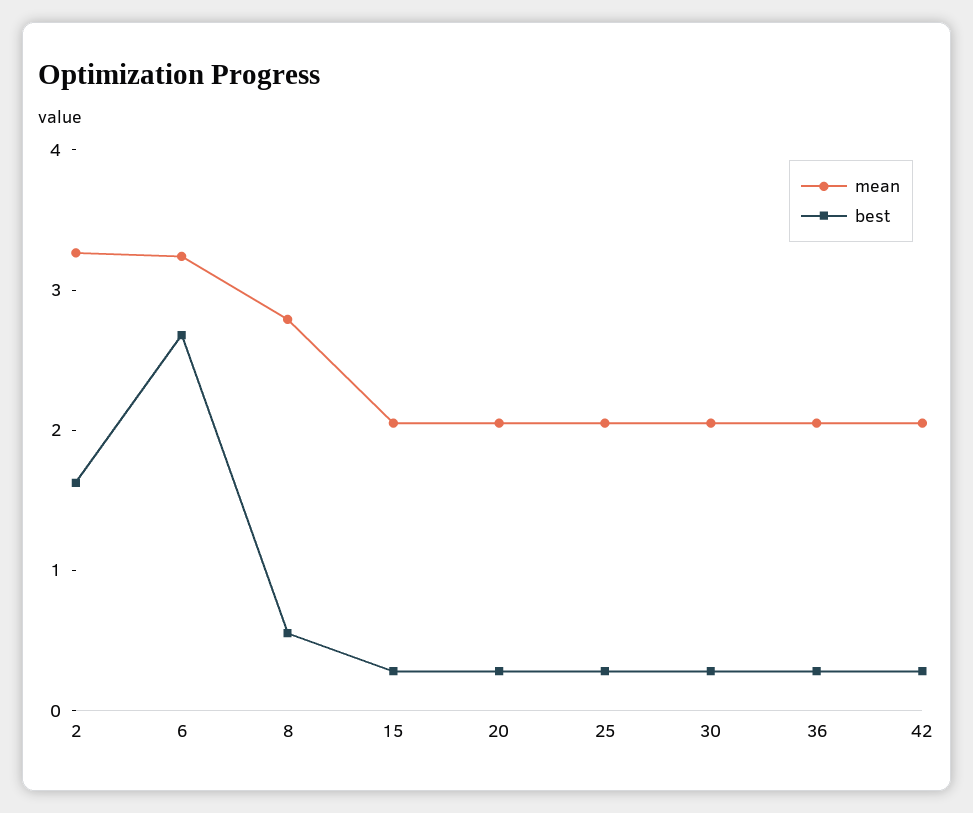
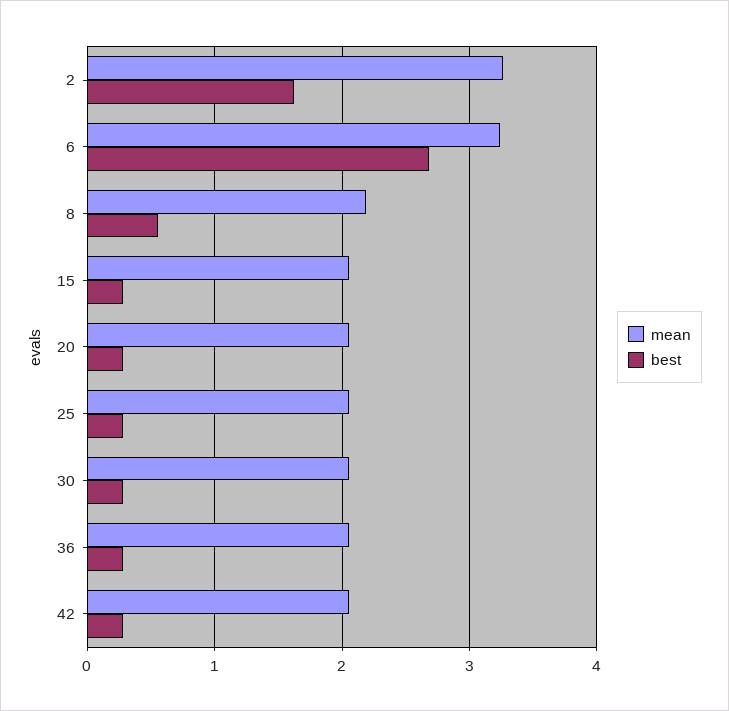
mean, 8: 2.8 -> 2.2

